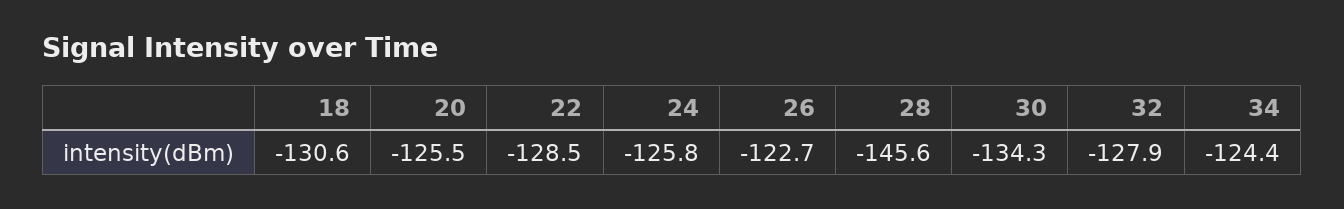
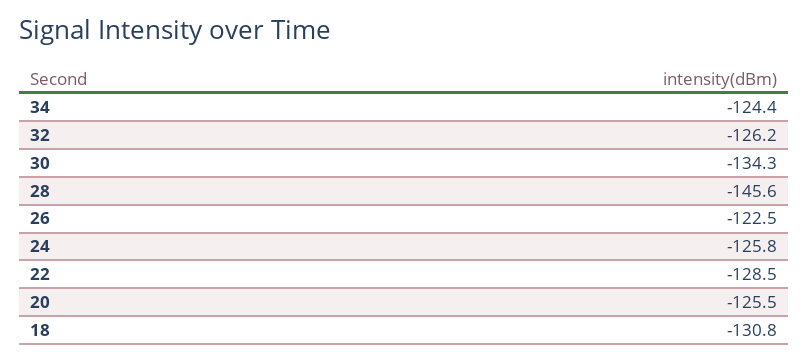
18: -130.6 -> -130.8
26: -122.7 -> -122.5
32: -127.9 -> -126.2

